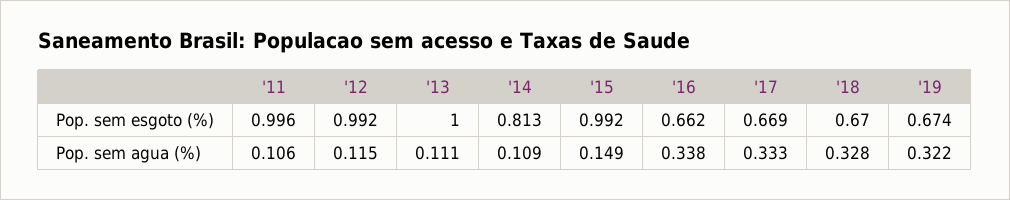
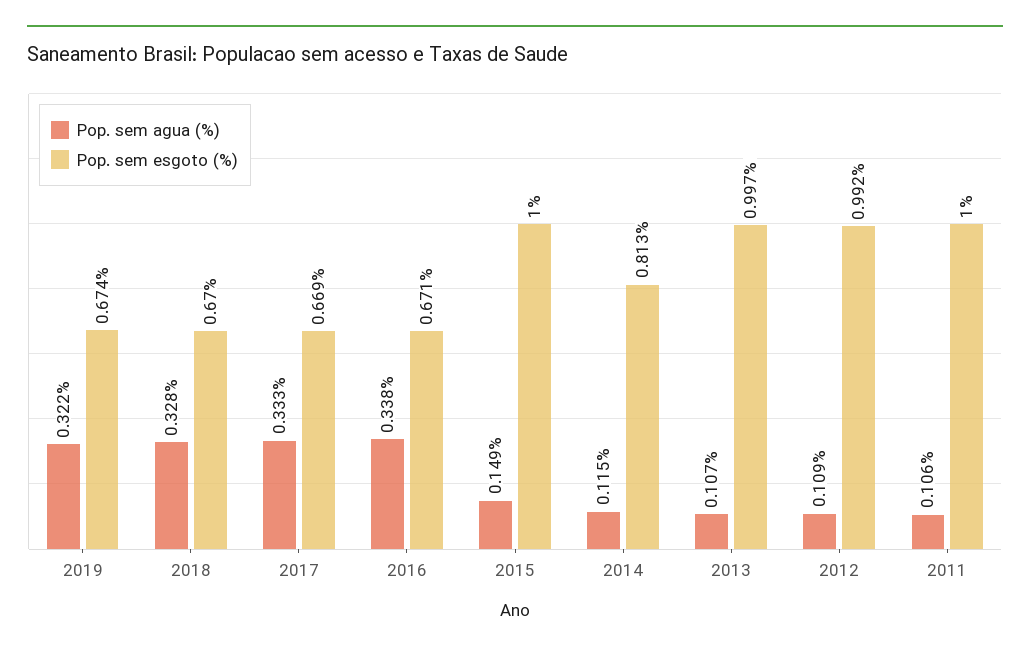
Pop. sem esgoto (%), '11: 0.996 -> 1
Pop. sem esgoto (%), '13: 1 -> 0.997
Pop. sem esgoto (%), '15: 0.992 -> 1
Pop. sem esgoto (%), '16: 0.662 -> 0.671
Pop. sem agua (%), '12: 0.115 -> 0.109
Pop. sem agua (%), '13: 0.111 -> 0.107
Pop. sem agua (%), '14: 0.109 -> 0.115

